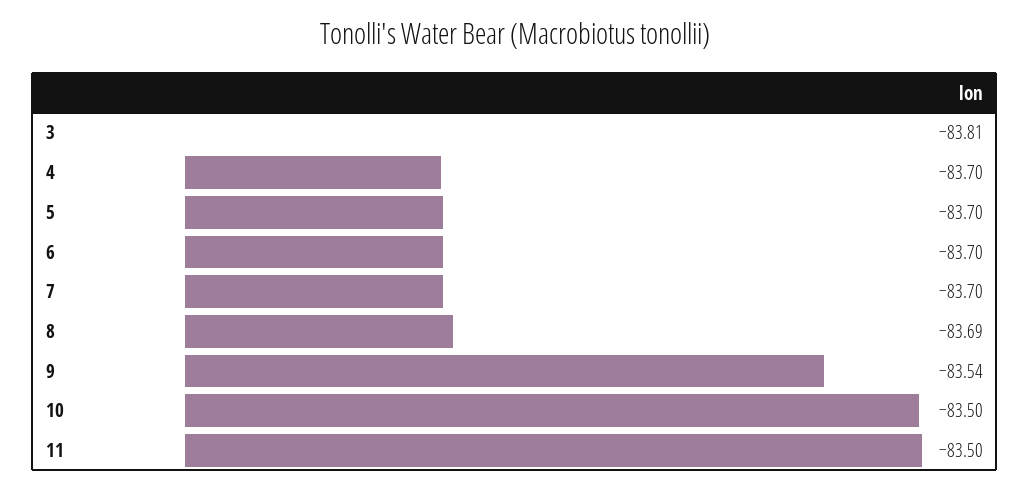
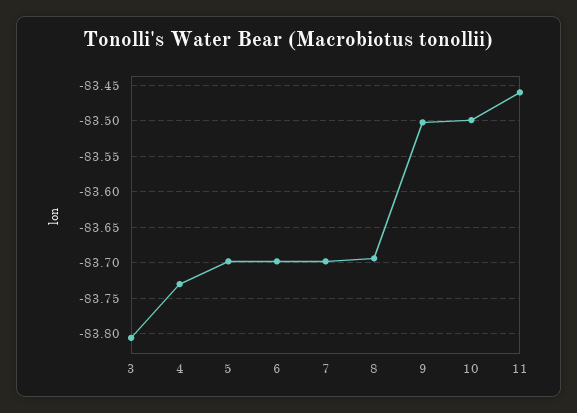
4: -83.7 -> -83.73
9: -83.54 -> -83.5
11: -83.5 -> -83.46

